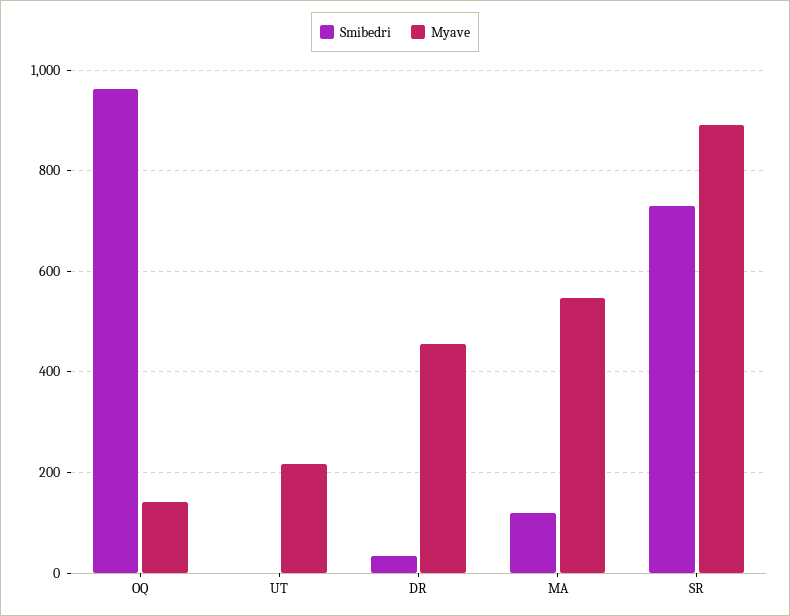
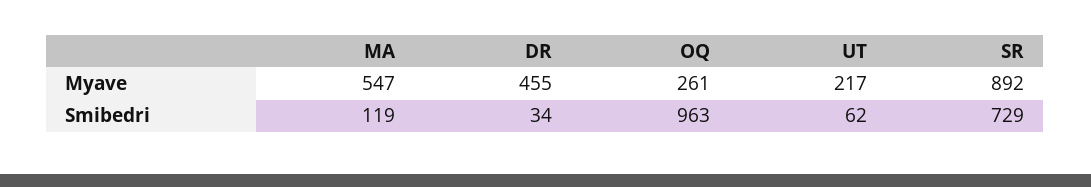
Myave, OQ: 140 -> 261
Smibedri, UT: 0 -> 62

